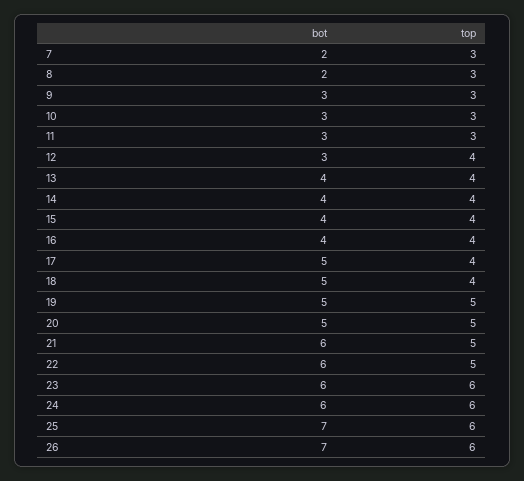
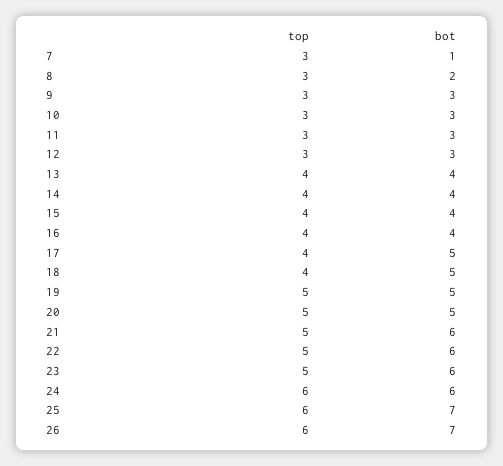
bot, 7: 2 -> 1
top, 12: 4 -> 3
top, 23: 6 -> 5

